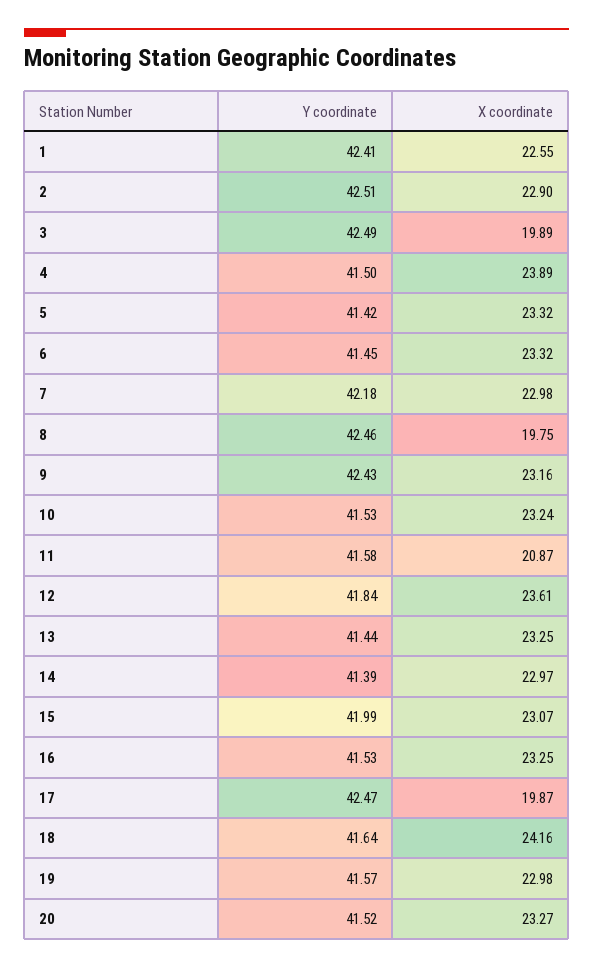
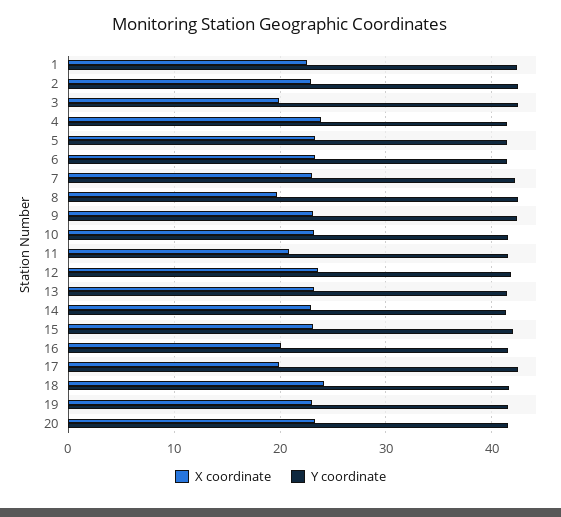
X coordinate, 16: 23.25 -> 20

